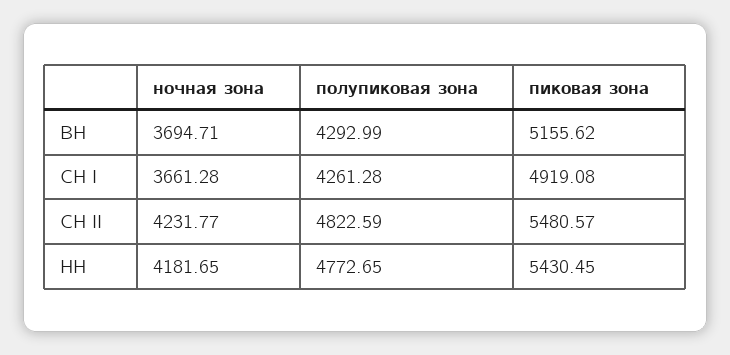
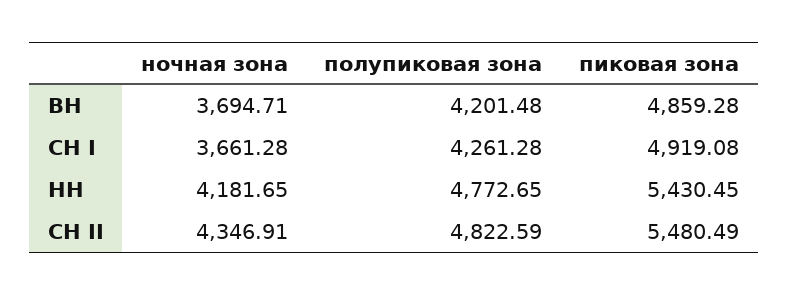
полупиковая зона, ВН: 4292.99 -> 4201.48
пиковая зона, ВН: 5155.62 -> 4859.28
ночная зона, СН II: 4231.77 -> 4346.91
пиковая зона, СН II: 5480.57 -> 5480.49

